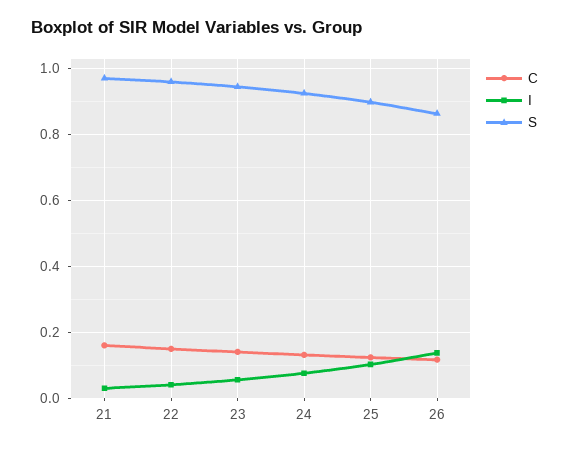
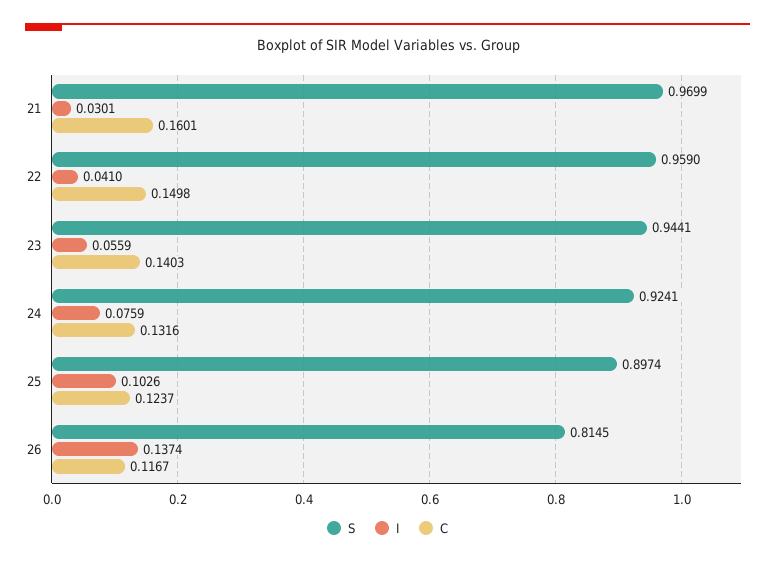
S, 26: 0.86 -> 0.8145

